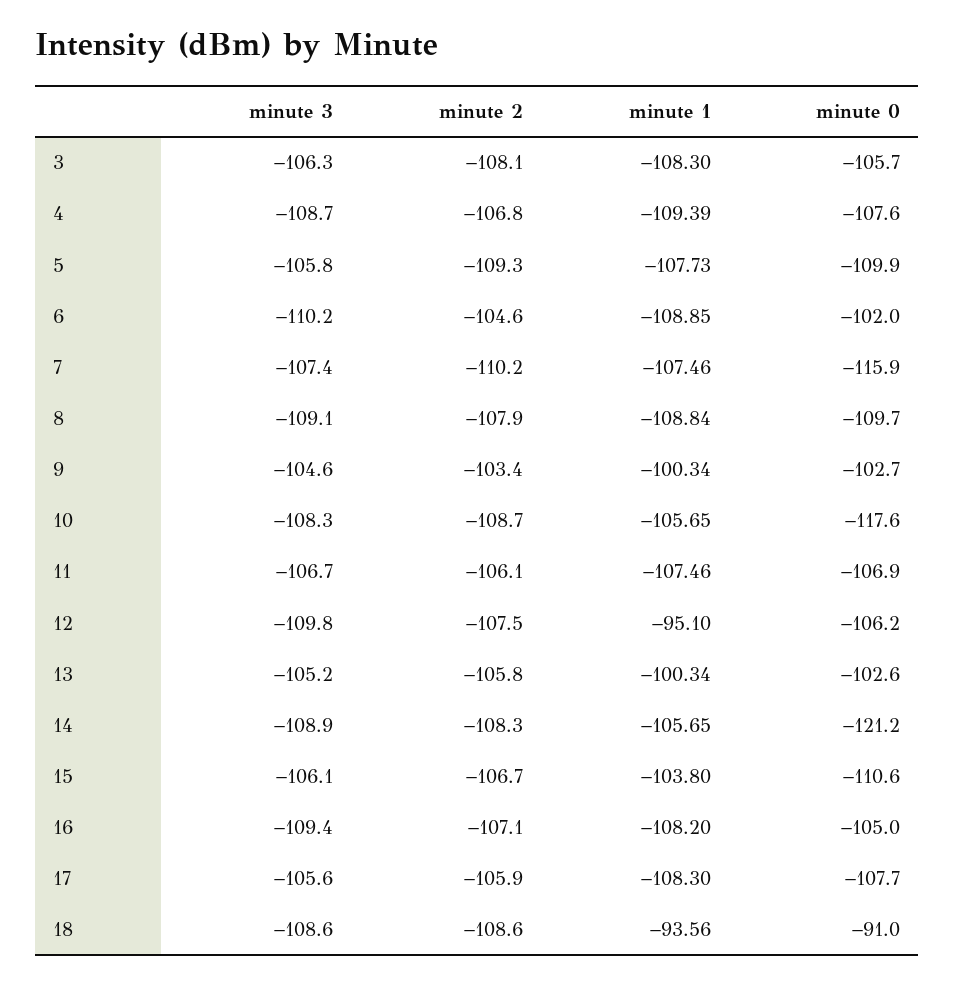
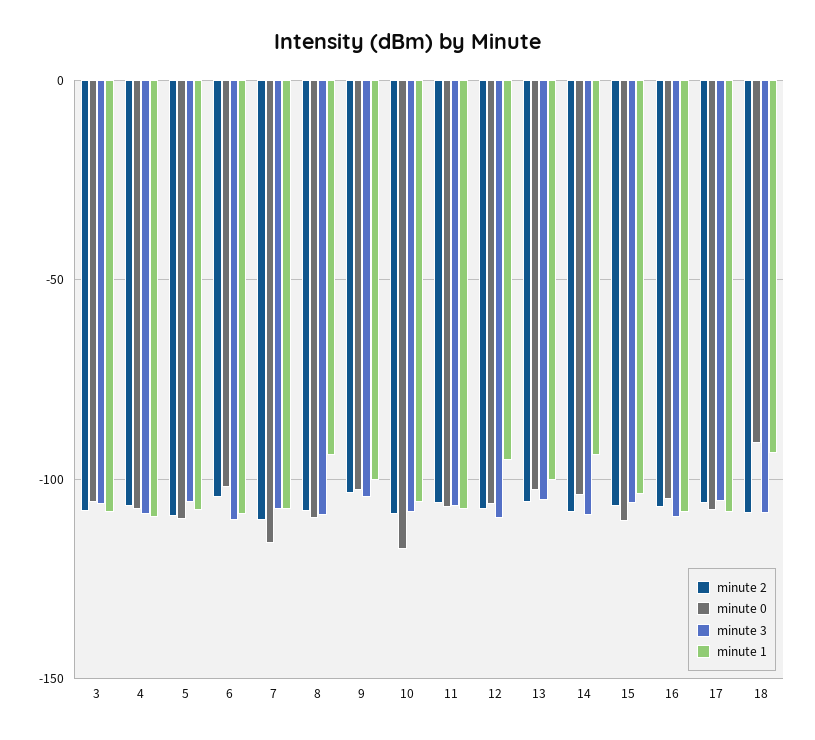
minute 1, 8: -108.84 -> -95
minute 1, 14: -105.65 -> -95
minute 0, 14: -121.2 -> -105

